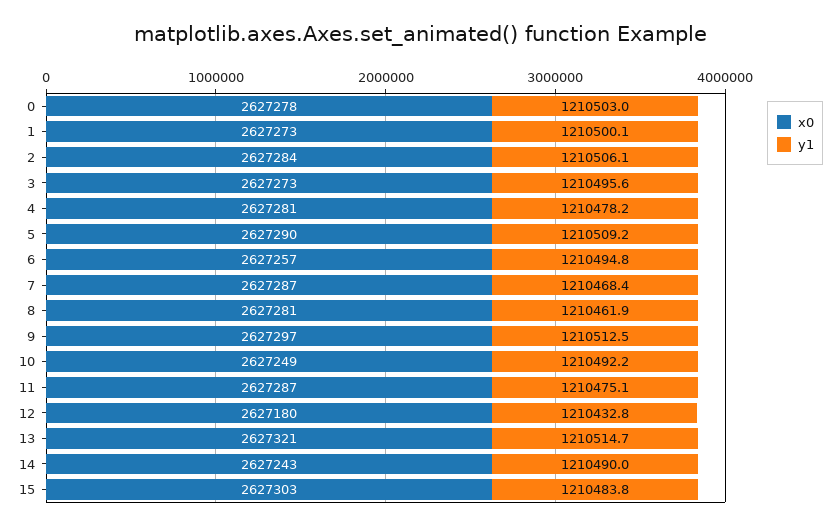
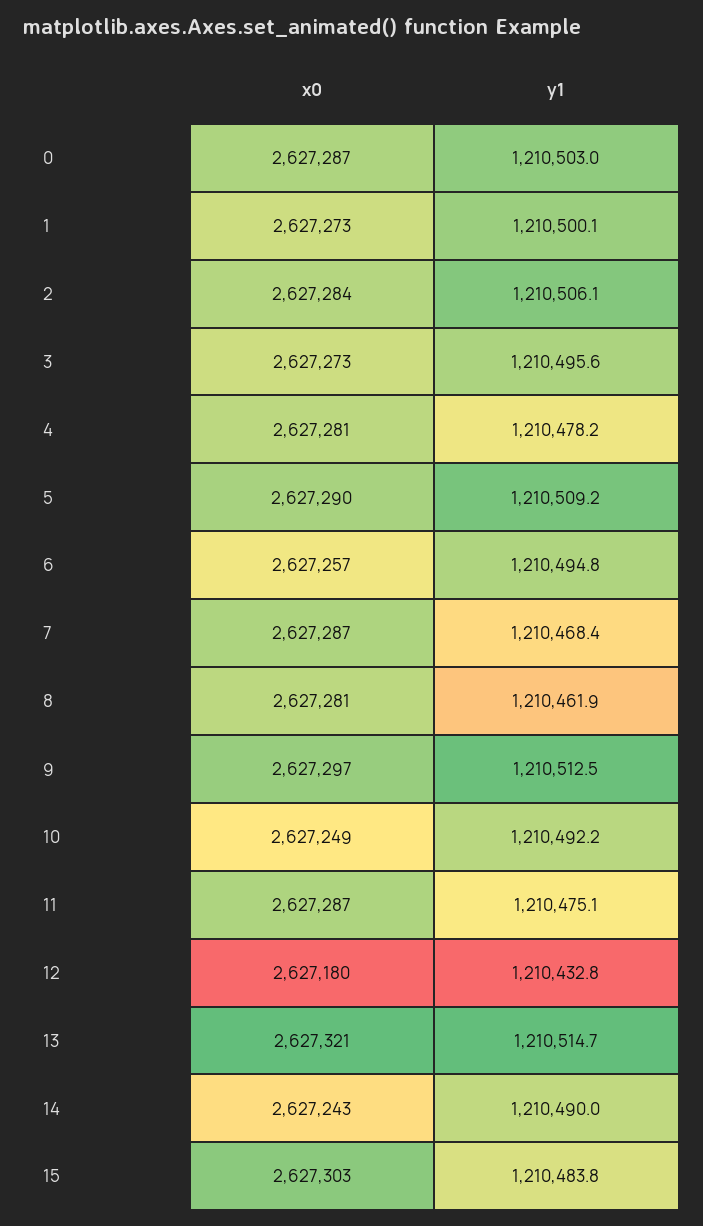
x0, 0: 2627278 -> 2627287

